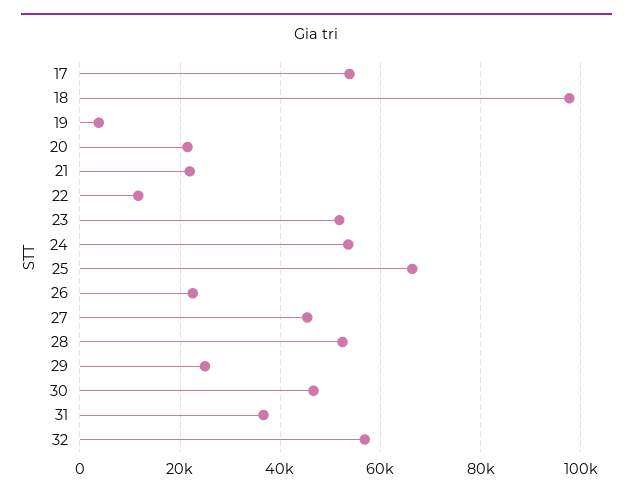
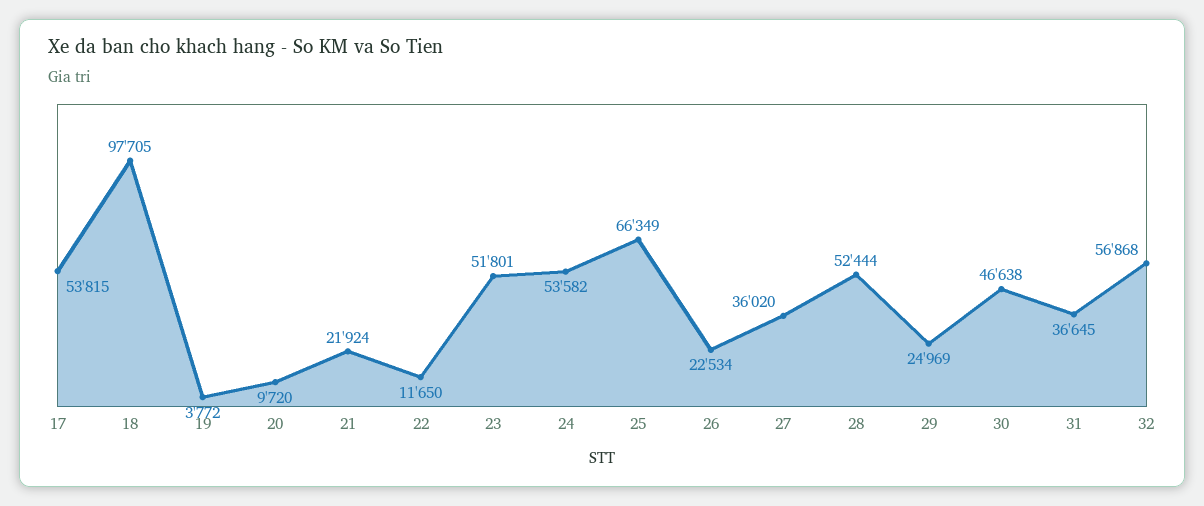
20: 22000 -> 9720
27: 46000 -> 36020

